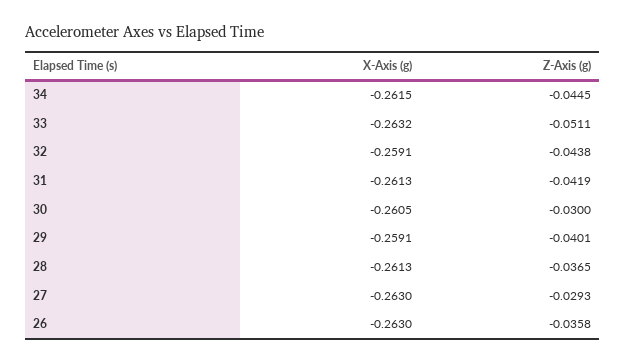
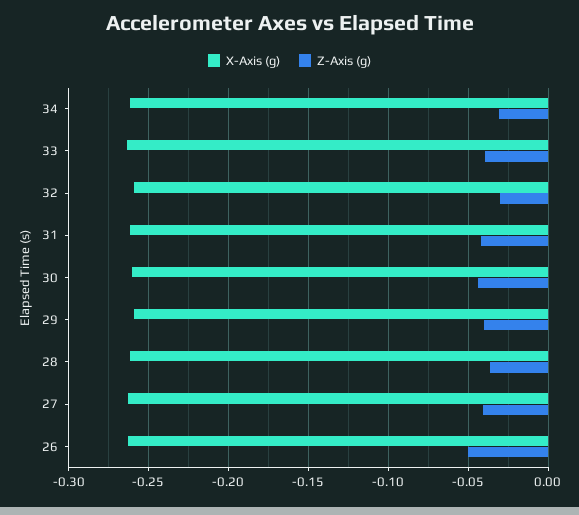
Z-Axis (g), 34: -0.0445 -> -0.03
Z-Axis (g), 33: -0.0511 -> -0.04
Z-Axis (g), 32: -0.0438 -> -0.03
Z-Axis (g), 30: -0.03 -> -0.045
Z-Axis (g), 27: -0.0293 -> -0.04
Z-Axis (g), 26: -0.0358 -> -0.05

